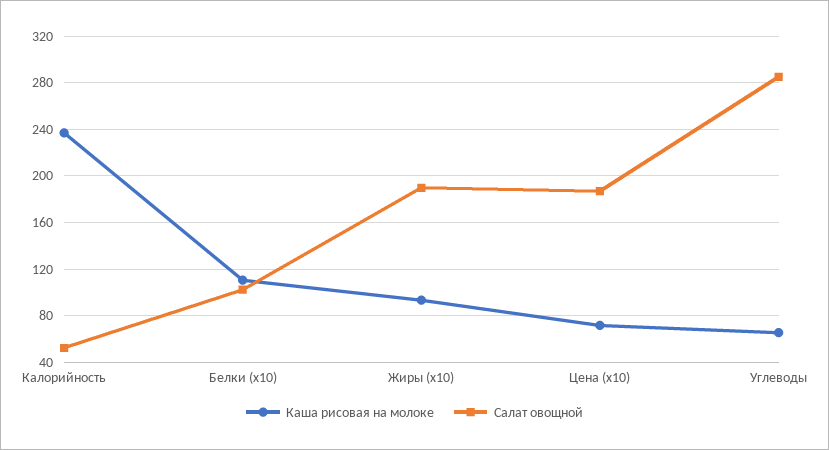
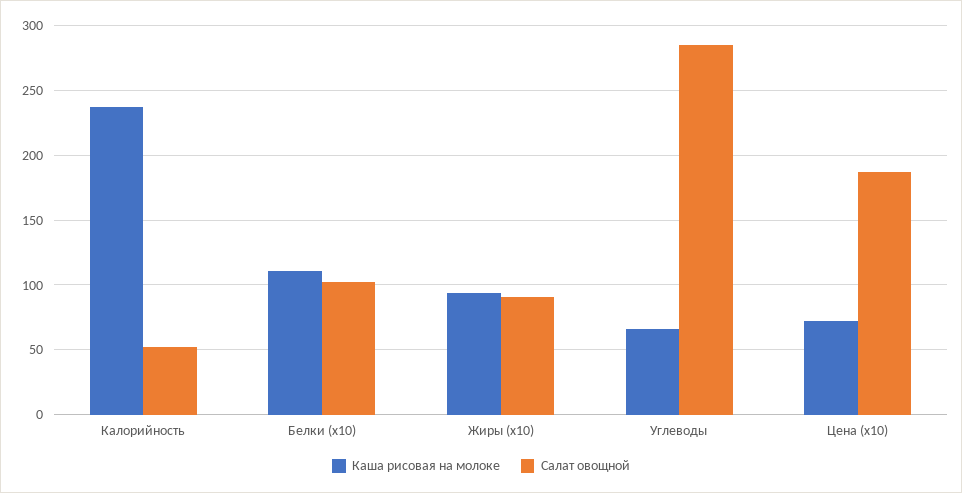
Салат овощной, Жиры (x10): 190 -> 90

